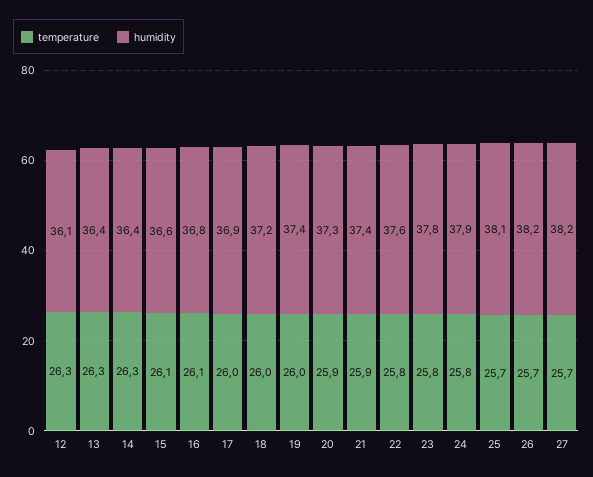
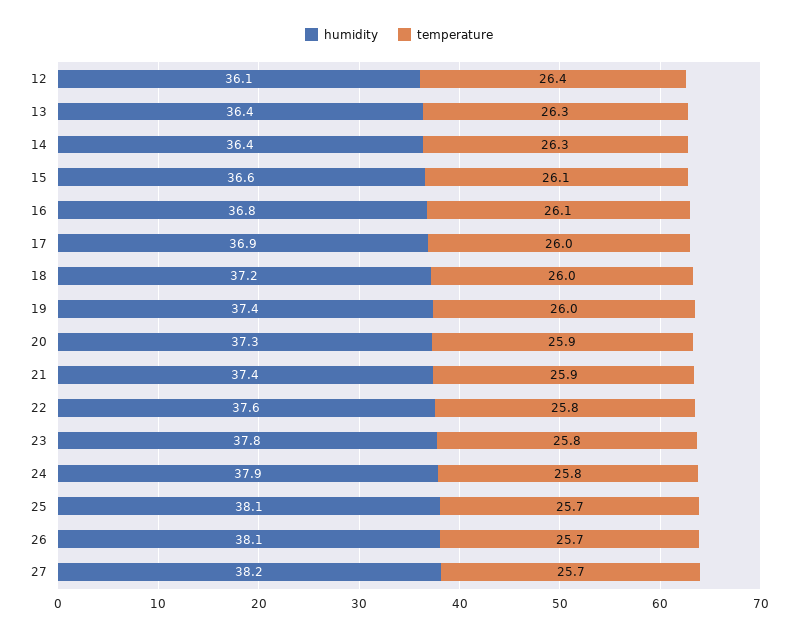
temperature, 12: 26.3 -> 26.4
humidity, 26: 38.2 -> 38.1

